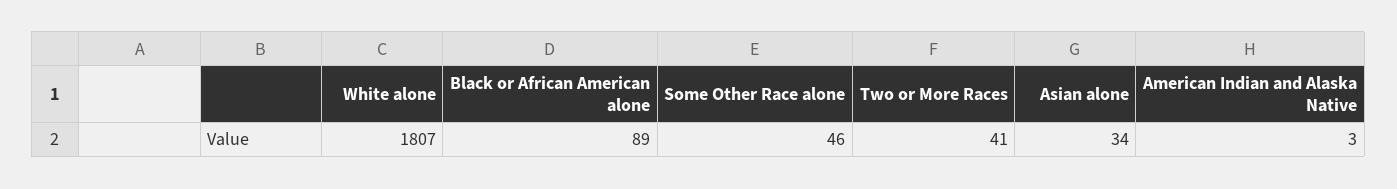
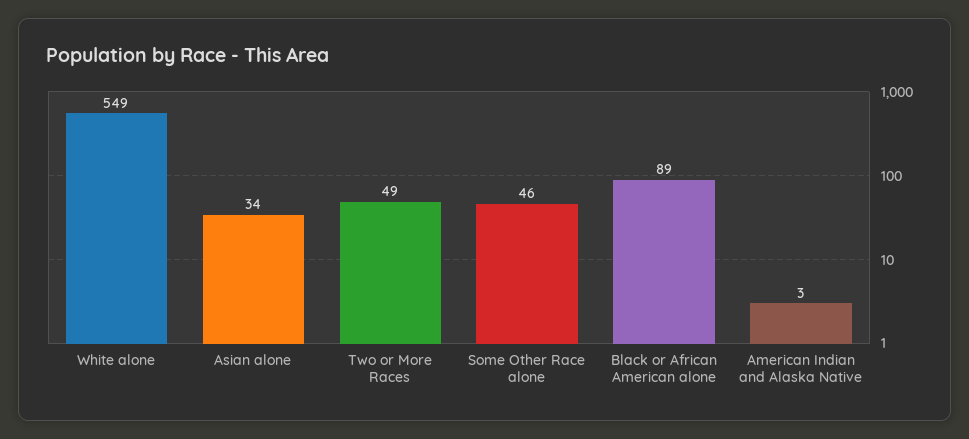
White alone: 1807 -> 549
Two or More Races: 41 -> 49

